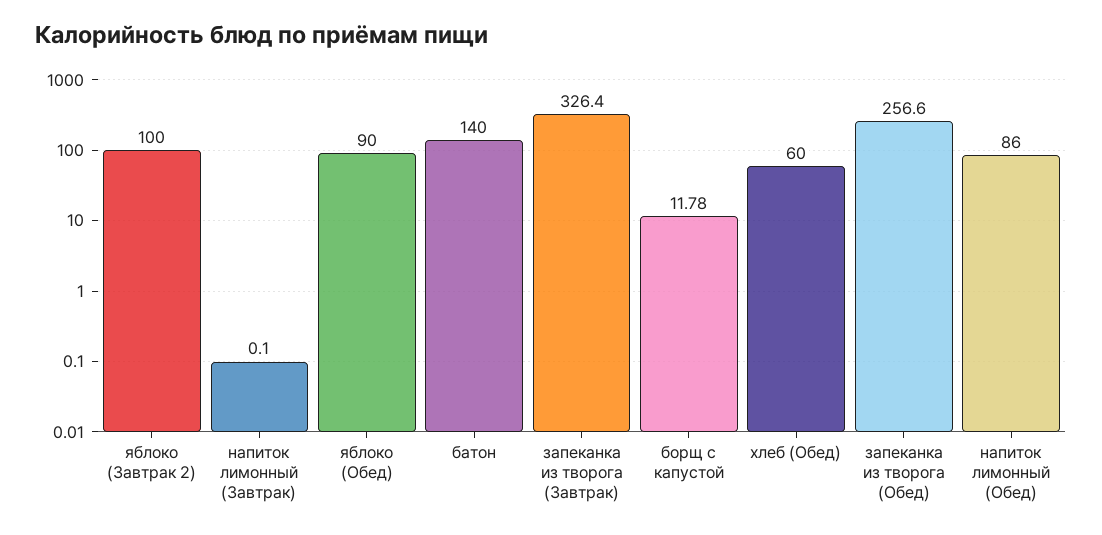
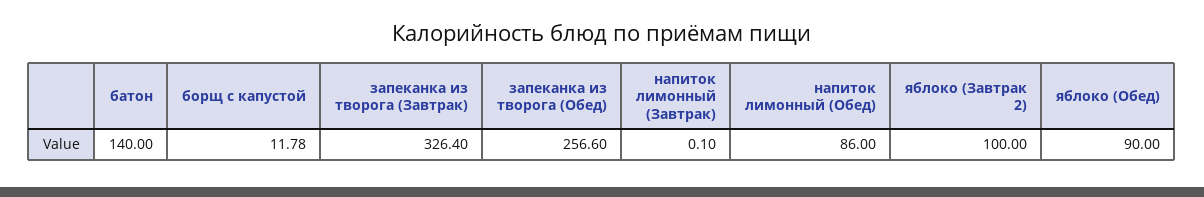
хлеб (Обед): 60 -> none

